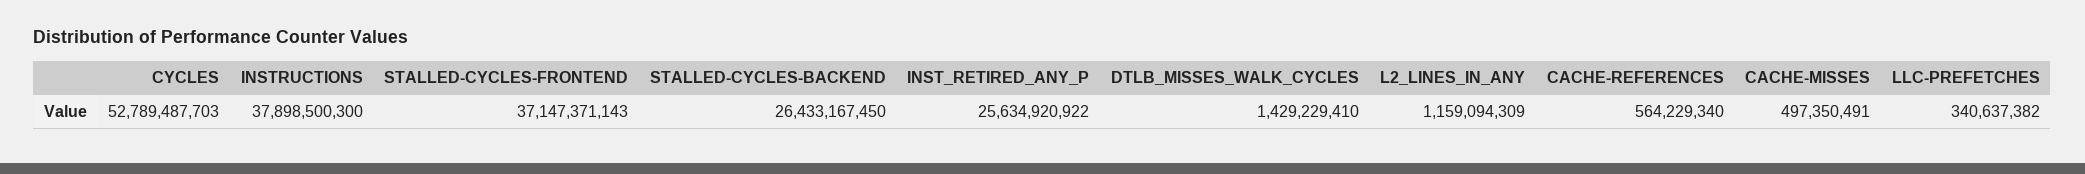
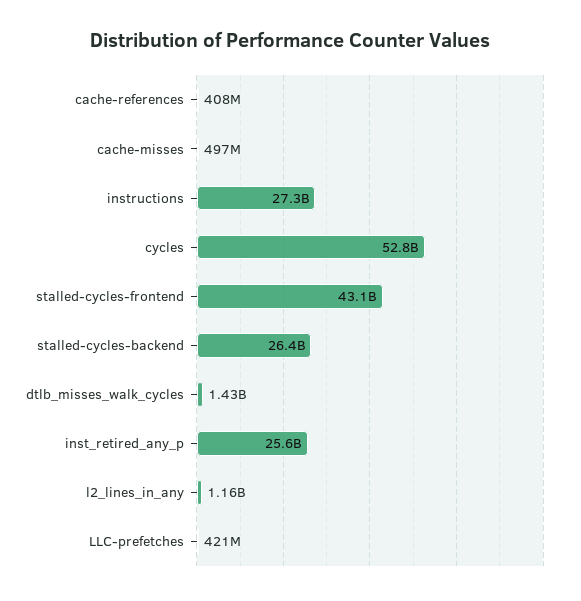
INSTRUCTIONS: 37898500300 -> 27300000000
STALLED-CYCLES-FRONTEND: 37147371143 -> 43100000000
CACHE-REFERENCES: 564229340 -> 408000000
LLC-PREFETCHES: 340637382 -> 421000000

